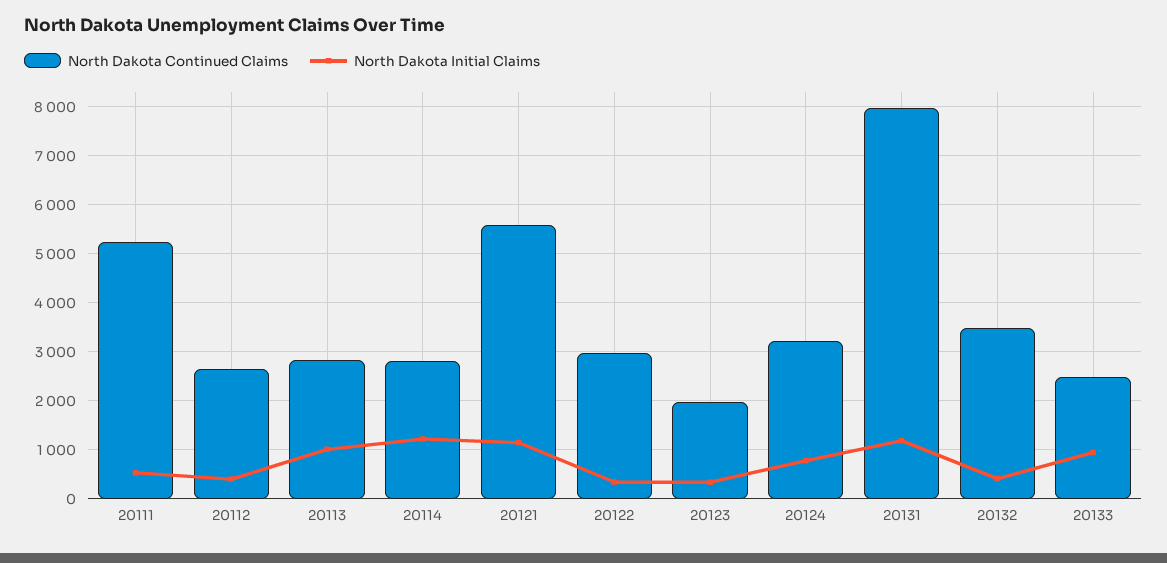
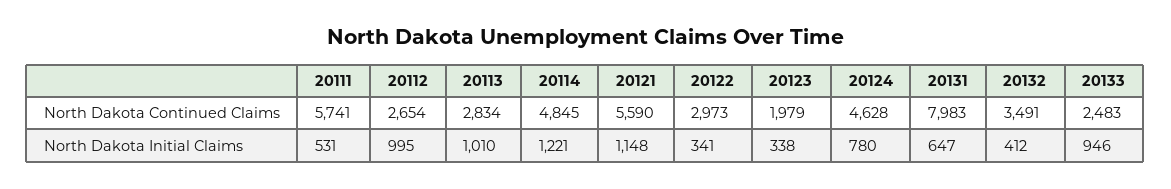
North Dakota Continued Claims, 20111: 5200 -> 5741
North Dakota Initial Claims, 20112: 400 -> 995
North Dakota Continued Claims, 20114: 2800 -> 4845
North Dakota Continued Claims, 20124: 3200 -> 4628
North Dakota Initial Claims, 20131: 1200 -> 647

